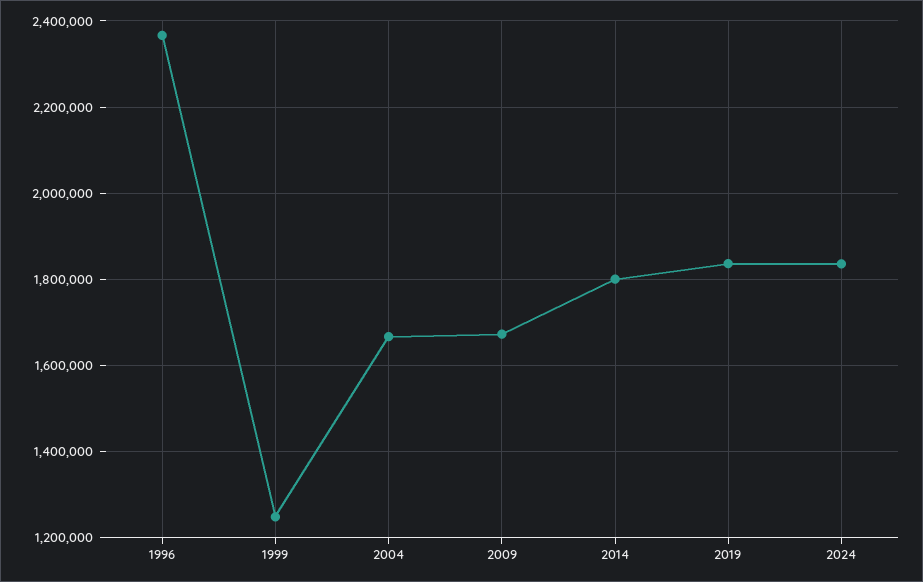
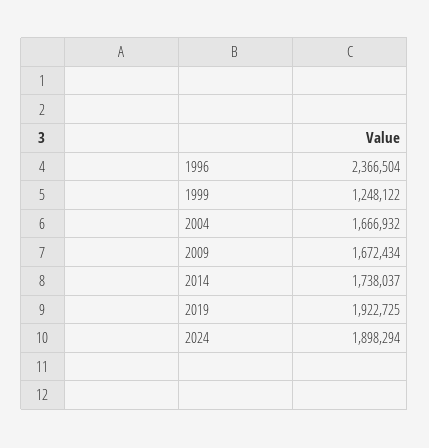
2014: 1800000 -> 1738037
2019: 1840000 -> 1922725
2024: 1840000 -> 1898294

